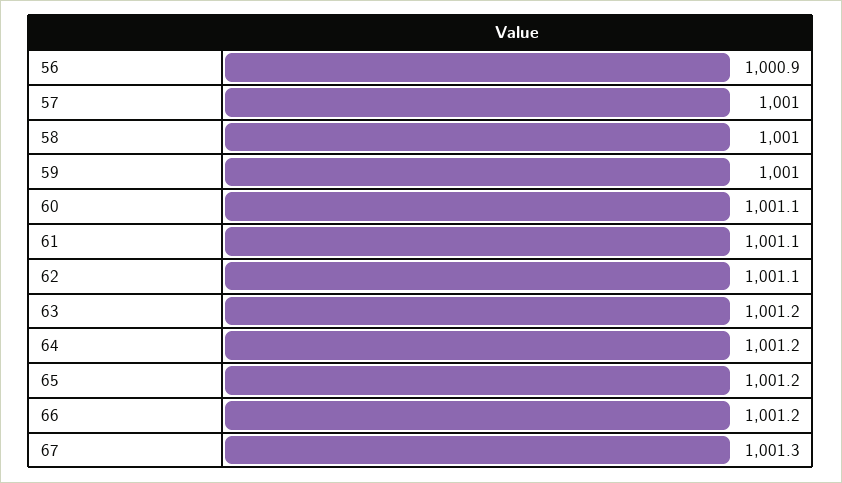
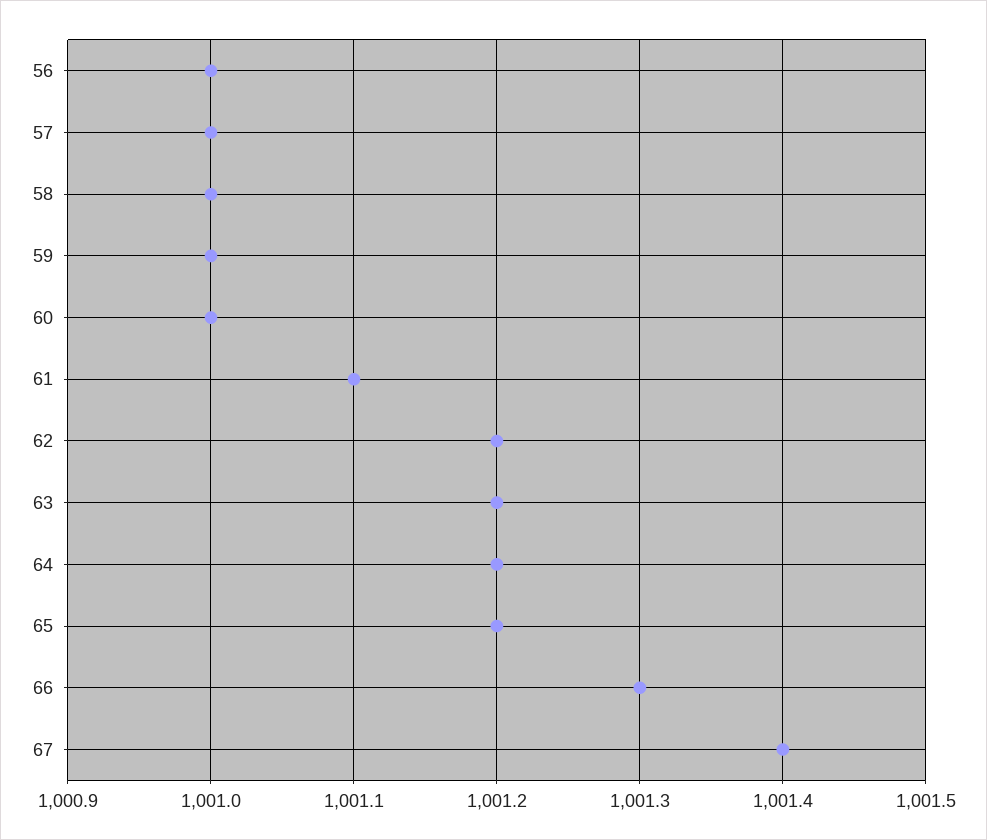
56: 1000.9 -> 1001
60: 1001.1 -> 1001
62: 1001.1 -> 1001.2
66: 1001.2 -> 1001.3
67: 1001.3 -> 1001.4

